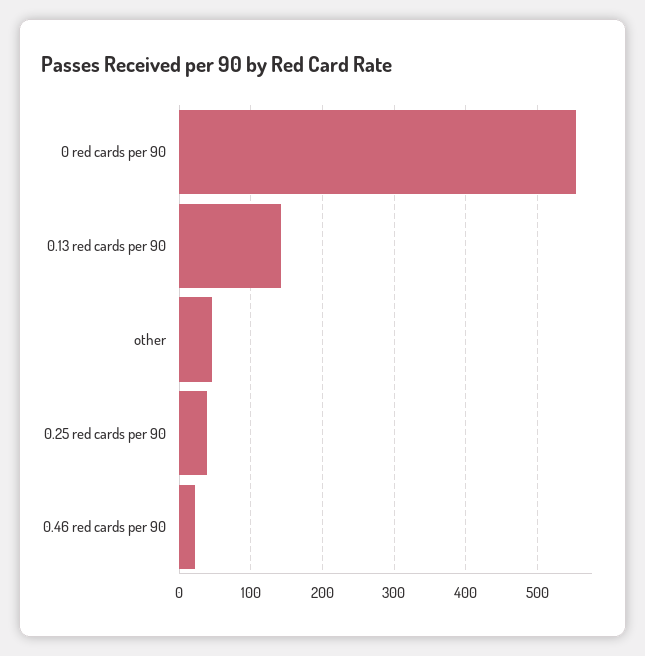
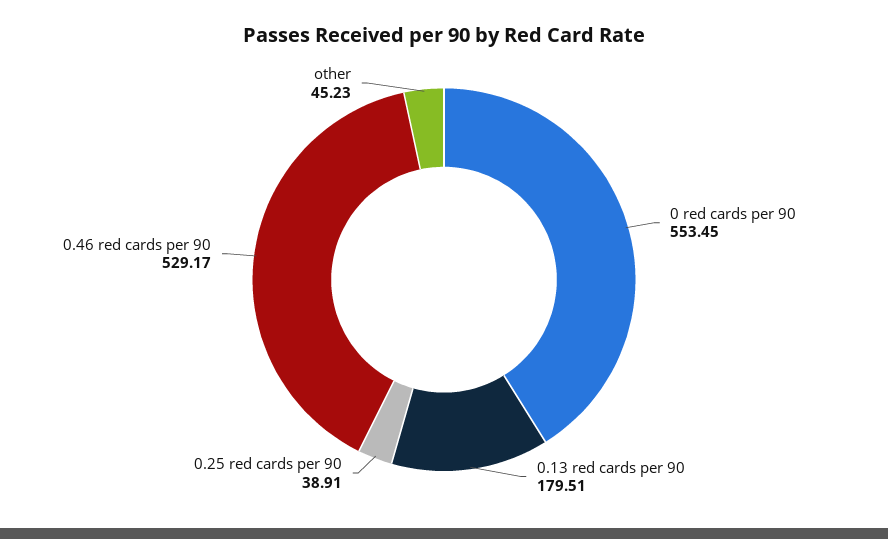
0.13 red cards per 90: 140 -> 179.51
0.46 red cards per 90: 20 -> 529.17

